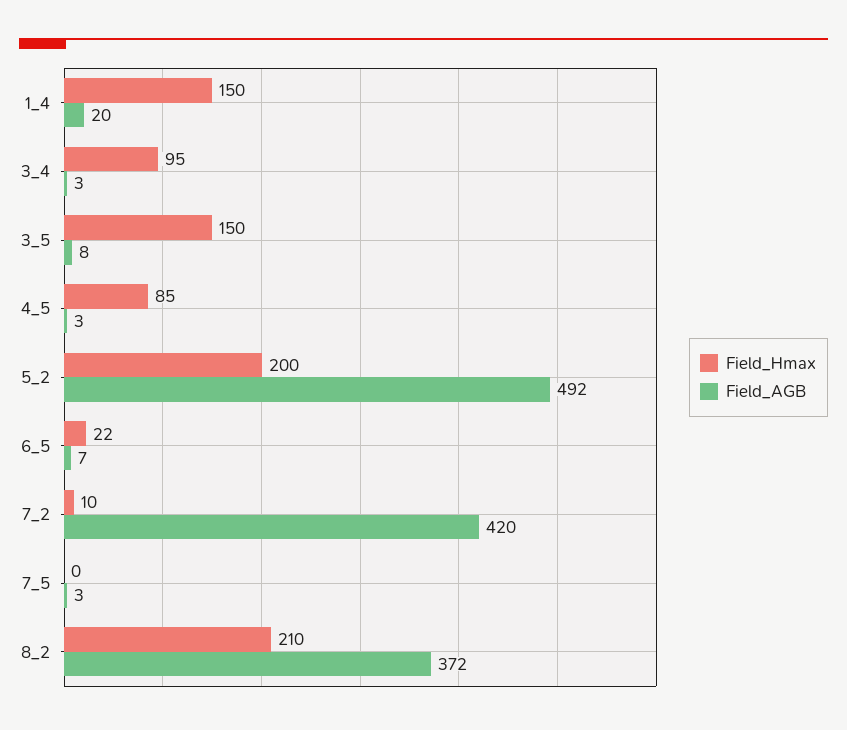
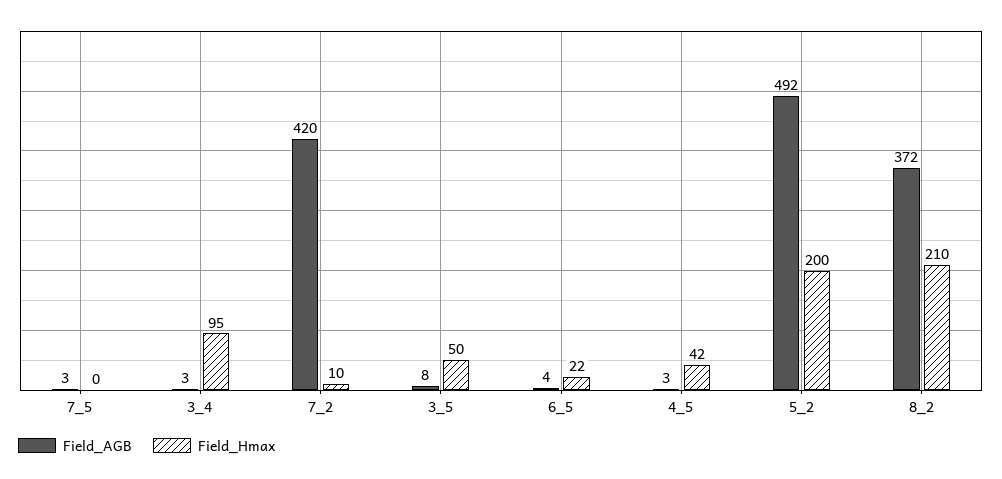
Field_Hmax, 1_4: 150 -> none
Field_AGB, 1_4: 20 -> none
Field_Hmax, 3_5: 150 -> 50
Field_Hmax, 4_5: 85 -> 42
Field_AGB, 6_5: 7 -> 4

